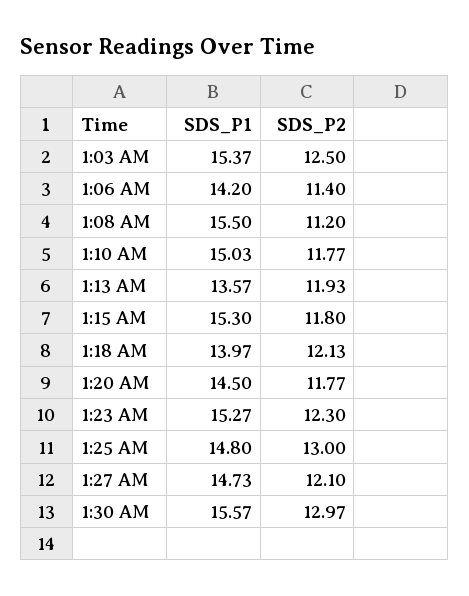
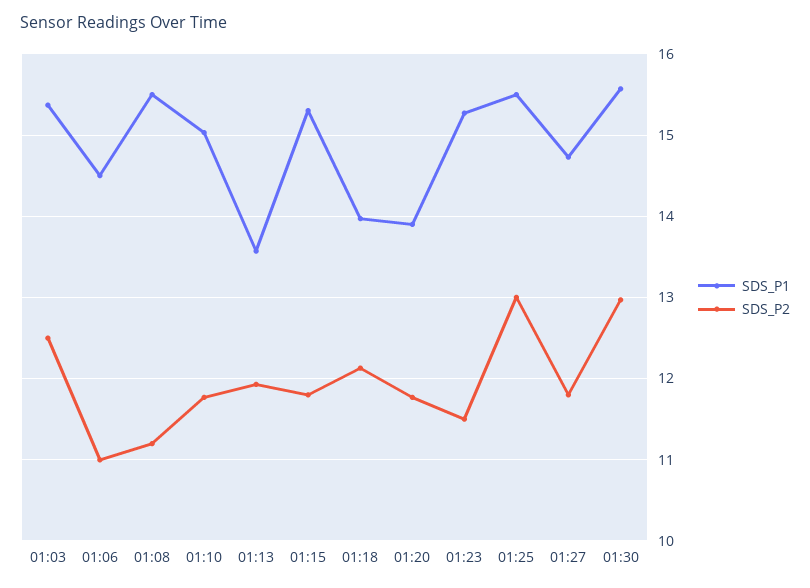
SDS_P1, 1:06 AM: 14.2 -> 14.5
SDS_P2, 1:06 AM: 11.4 -> 11
SDS_P1, 1:20 AM: 14.5 -> 13.9
SDS_P2, 1:23 AM: 12.3 -> 11.5
SDS_P1, 1:25 AM: 14.8 -> 15.5
SDS_P2, 1:27 AM: 12.1 -> 11.8

